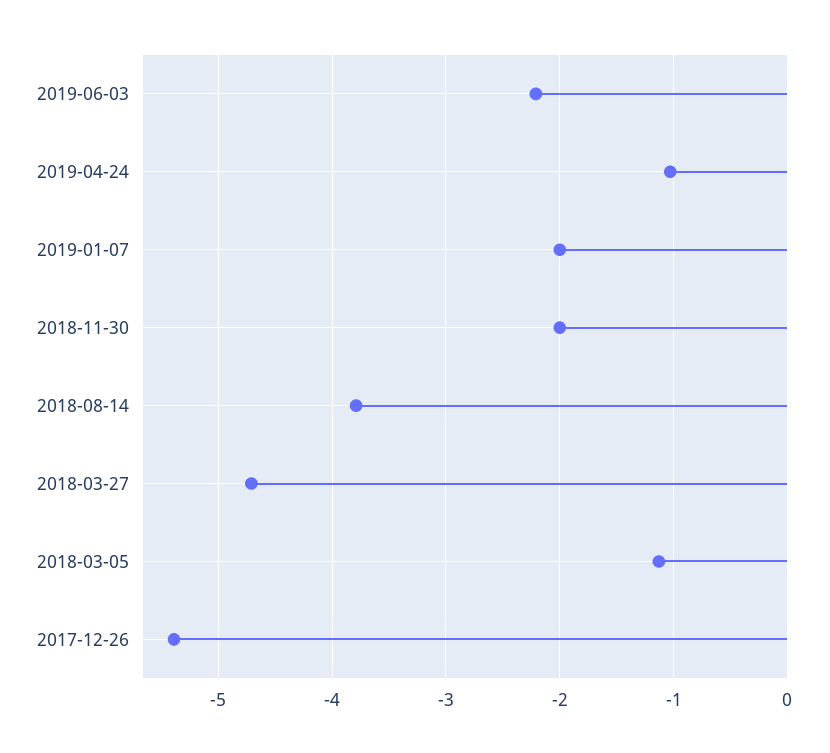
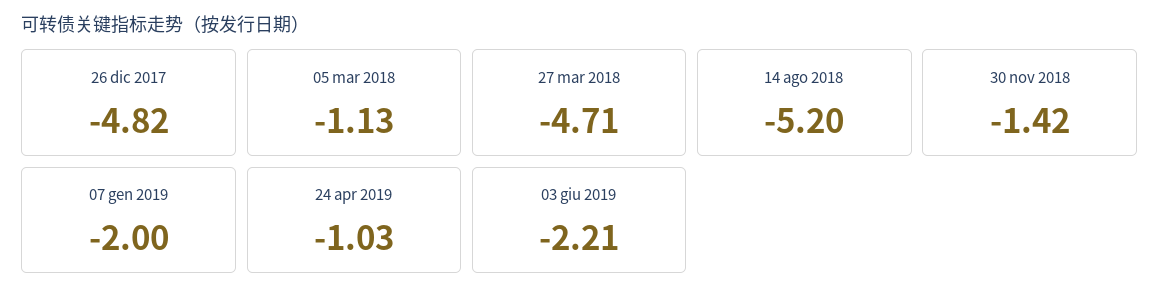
2018-11-30: -2 -> -1.42
2018-08-14: -3.8 -> -5.2
2017-12-26: -5.4 -> -4.82

